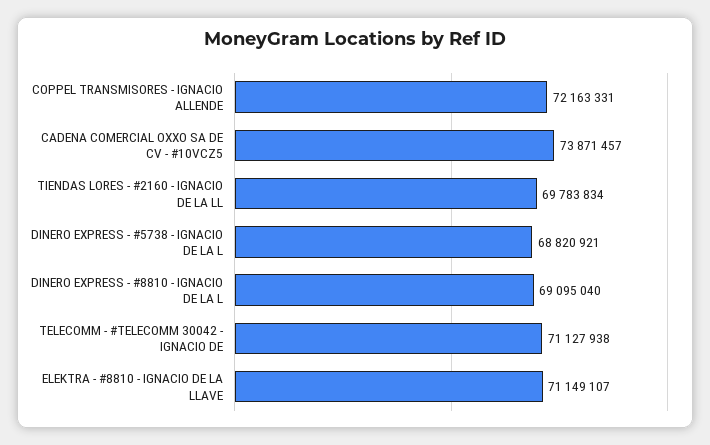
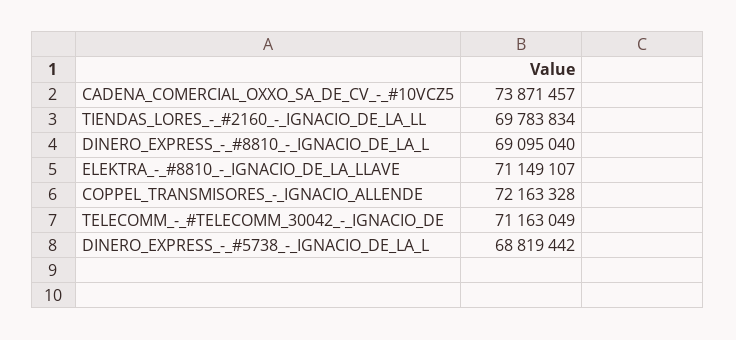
COPPEL TRANSMISORES - IGNACIO ALLENDE: 72163331 -> 72163328
DINERO EXPRESS - #5738 - IGNACIO DE LA L: 68820921 -> 68819442
TELECOMM - #TELECOMM 30042 - IGNACIO DE: 71127938 -> 71163049

